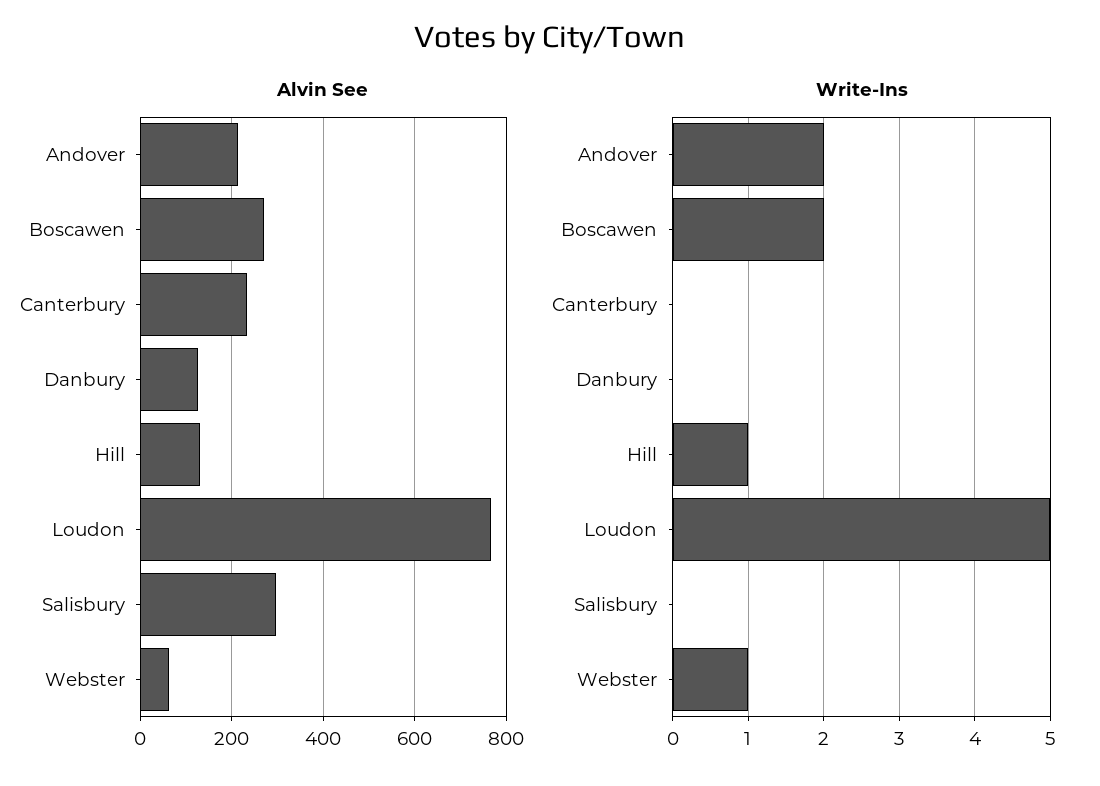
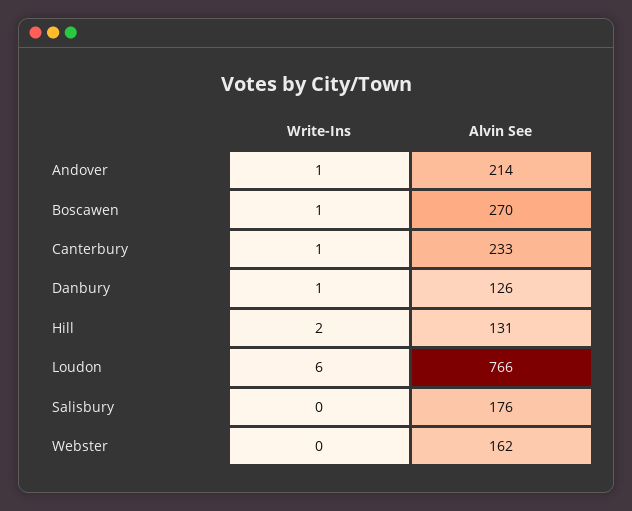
Alvin See, Salisbury: 300 -> 176
Alvin See, Webster: 60 -> 162
Write-Ins, Andover: 2 -> 1
Write-Ins, Boscawen: 2 -> 1
Write-Ins, Canterbury: 0 -> 1
Write-Ins, Danbury: 0 -> 1
Write-Ins, Hill: 1 -> 2
Write-Ins, Loudon: 5 -> 6
Write-Ins, Webster: 1 -> 0

